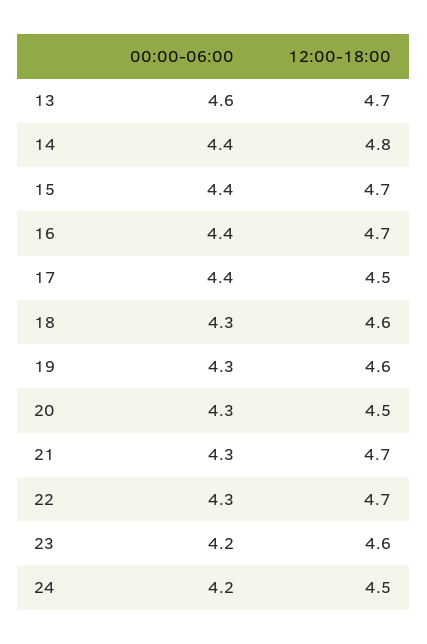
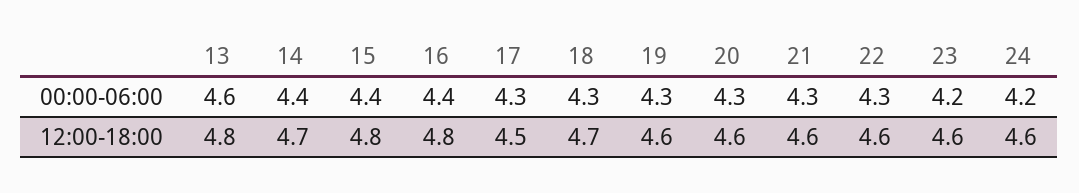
12:00-18:00, 13: 4.7 -> 4.8
12:00-18:00, 14: 4.8 -> 4.7
12:00-18:00, 15: 4.7 -> 4.8
12:00-18:00, 16: 4.7 -> 4.8
00:00-06:00, 17: 4.4 -> 4.3
12:00-18:00, 18: 4.6 -> 4.7
12:00-18:00, 20: 4.5 -> 4.6
12:00-18:00, 21: 4.7 -> 4.6
12:00-18:00, 22: 4.7 -> 4.6
12:00-18:00, 24: 4.5 -> 4.6

